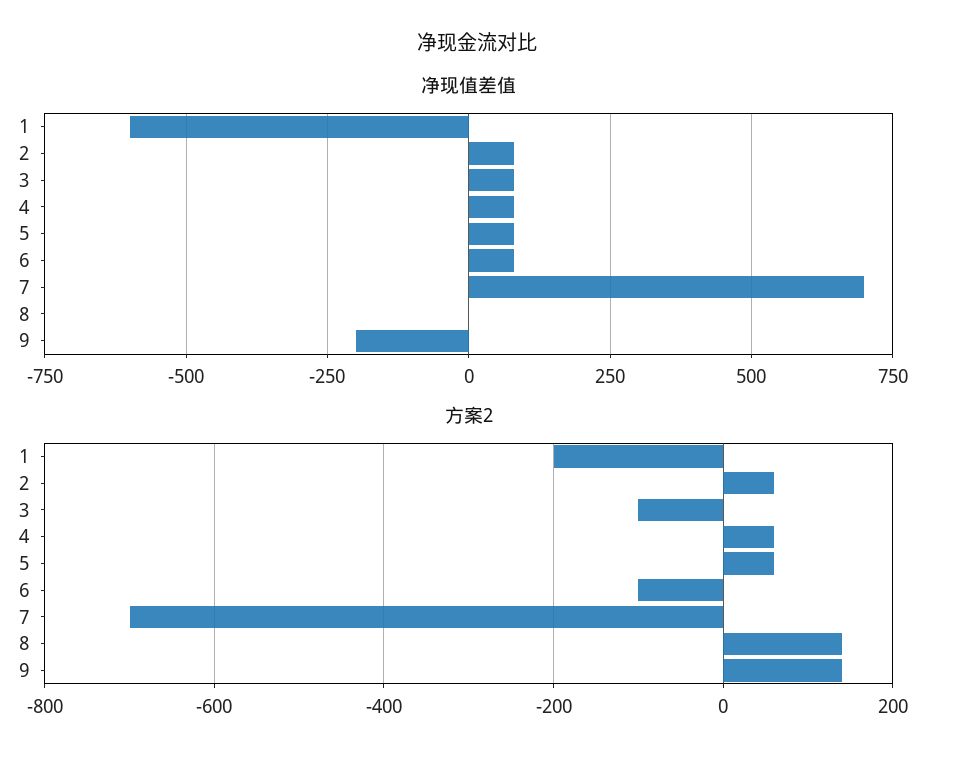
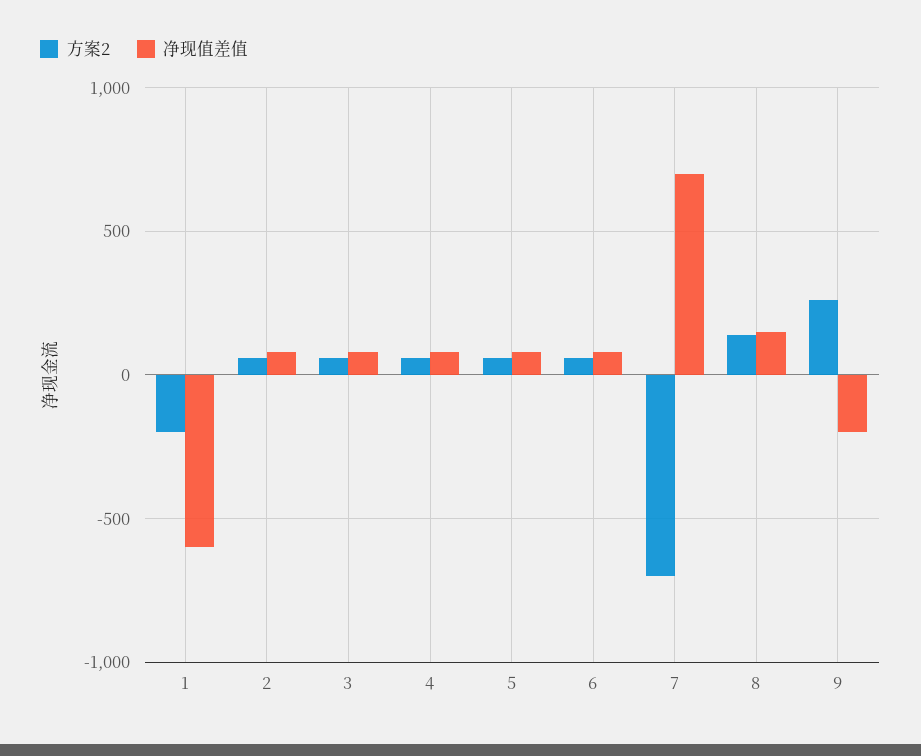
净现值差值, 8: 0 -> 150
方案2, 3: -100 -> 50
方案2, 6: -100 -> 50
方案2, 9: 140 -> 250

